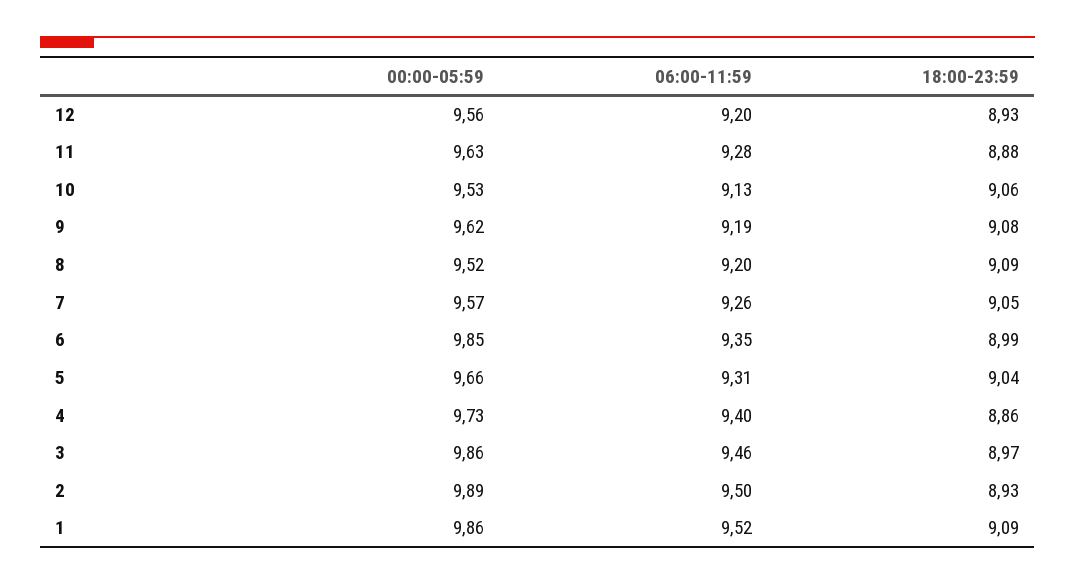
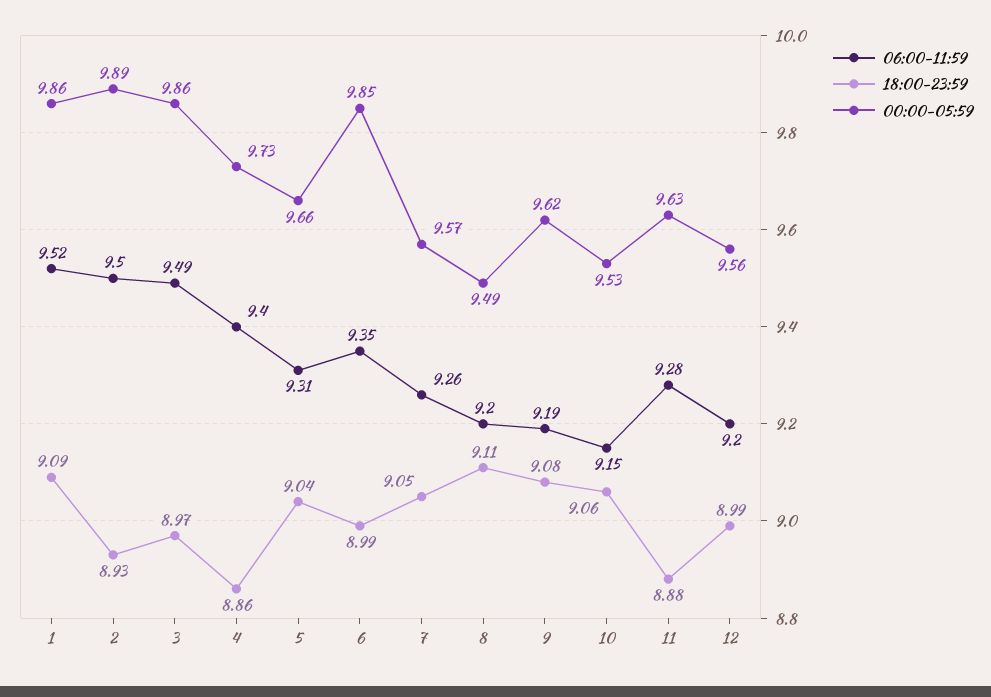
18:00-23:59, 12: 8.93 -> 8.99
06:00-11:59, 10: 9.13 -> 9.15
00:00-05:59, 8: 9.52 -> 9.49
18:00-23:59, 8: 9.09 -> 9.11
06:00-11:59, 3: 9.46 -> 9.49

